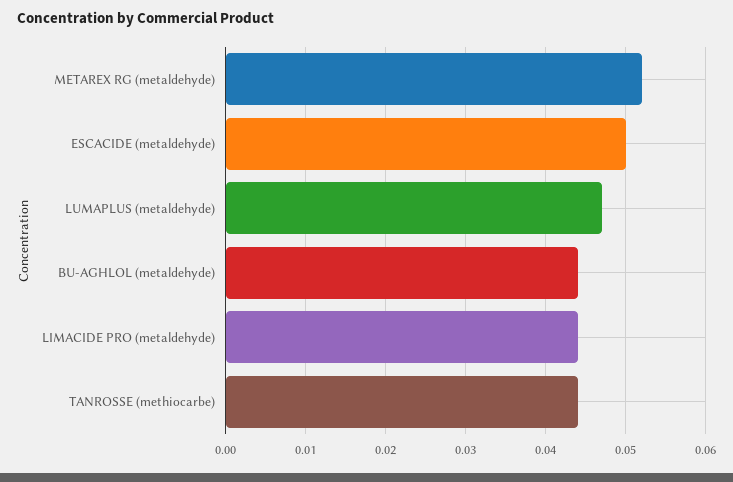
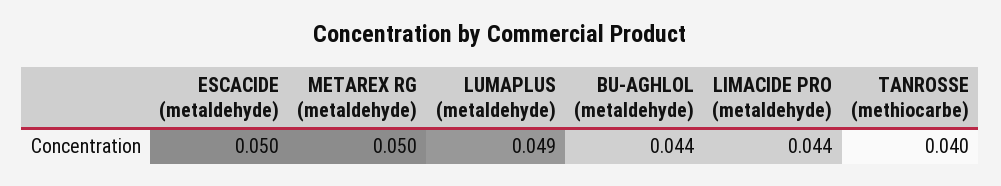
METAREX RG (metaldehyde): 0.052 -> 0.05
LUMAPLUS (metaldehyde): 0.047 -> 0.049
TANROSSE (methiocarbe): 0.044 -> 0.04

